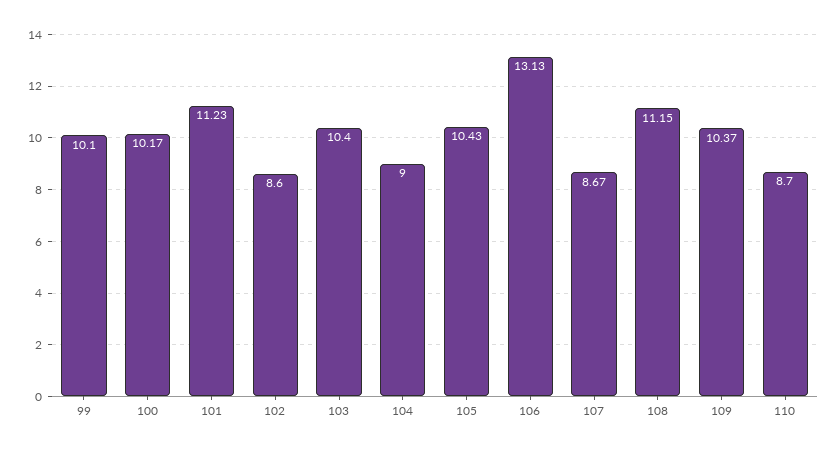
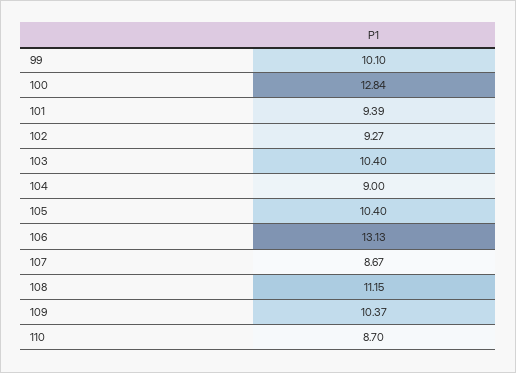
100: 10.17 -> 12.84
101: 11.23 -> 9.39
102: 8.6 -> 9.27
105: 10.43 -> 10.4

